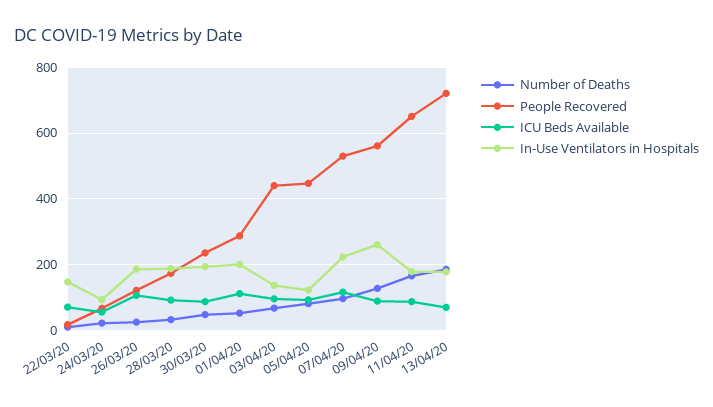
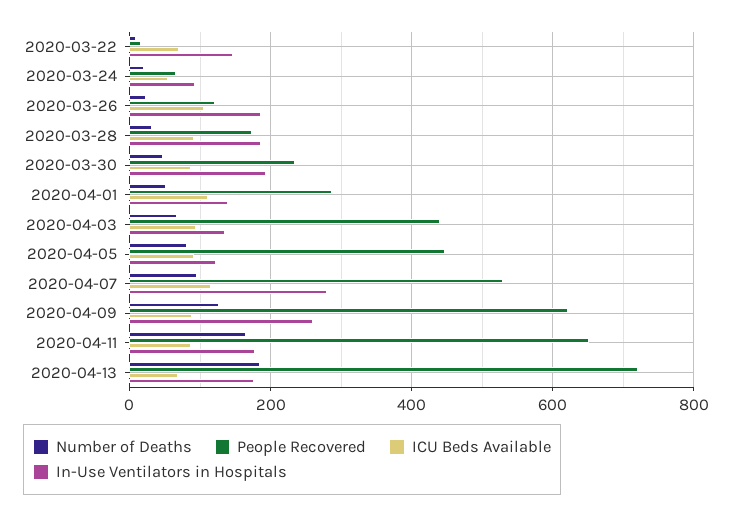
In-Use Ventilators in Hospitals, 01/04/20: 200 -> 140
In-Use Ventilators in Hospitals, 07/04/20: 220 -> 280
People Recovered, 09/04/20: 560 -> 620

